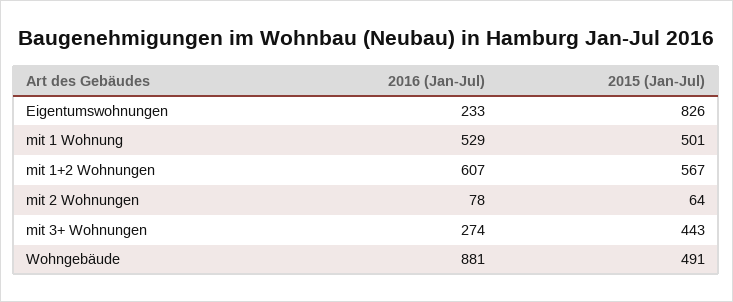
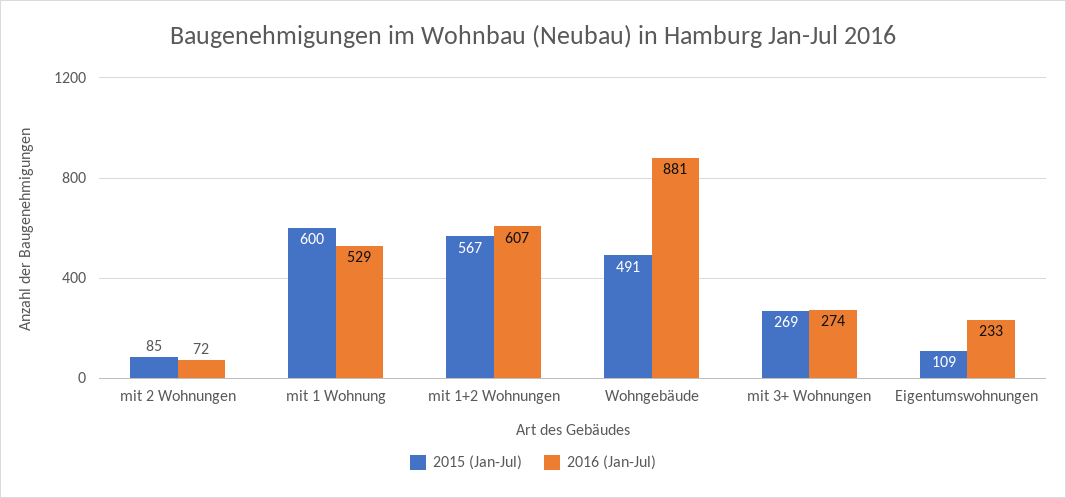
2015 (Jan-Jul), Eigentumswohnungen: 826 -> 109
2015 (Jan-Jul), mit 1 Wohnung: 501 -> 600
2016 (Jan-Jul), mit 2 Wohnungen: 78 -> 72
2015 (Jan-Jul), mit 2 Wohnungen: 64 -> 85
2015 (Jan-Jul), mit 3+ Wohnungen: 443 -> 269

